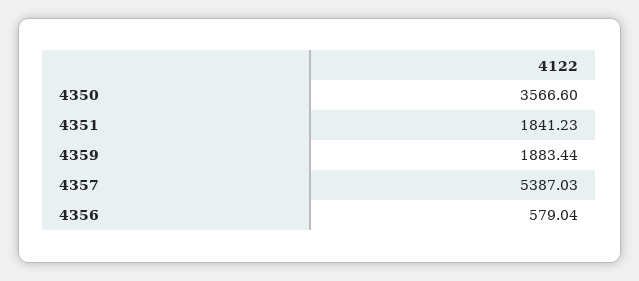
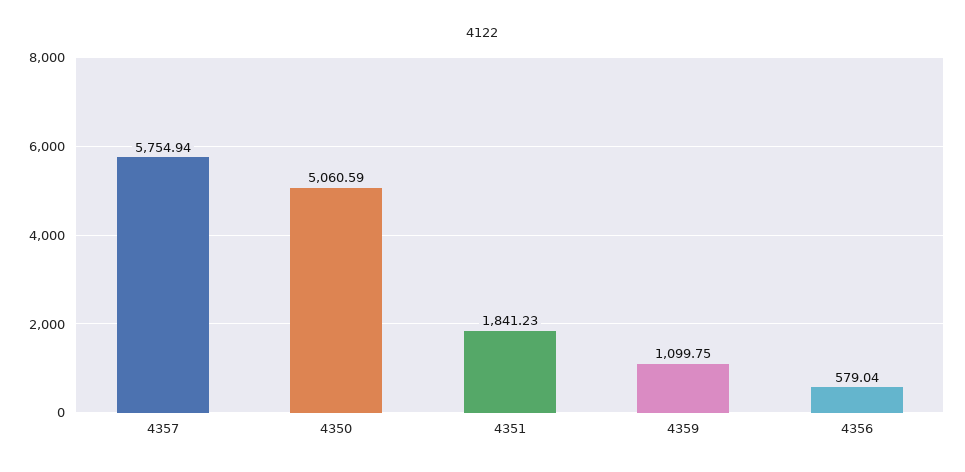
4350: 3566.6 -> 5060.59
4359: 1883.44 -> 1099.75
4357: 5387.03 -> 5754.94

